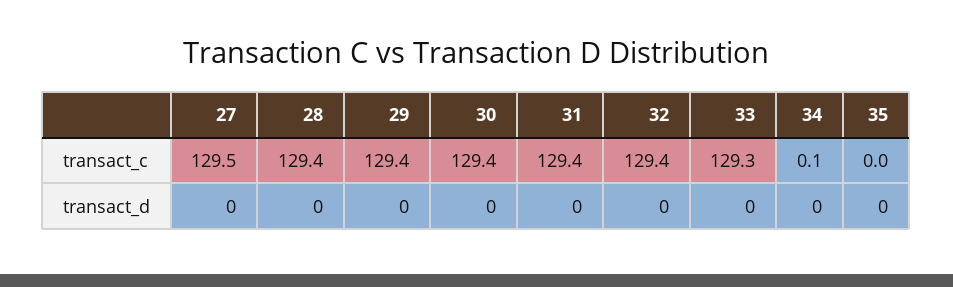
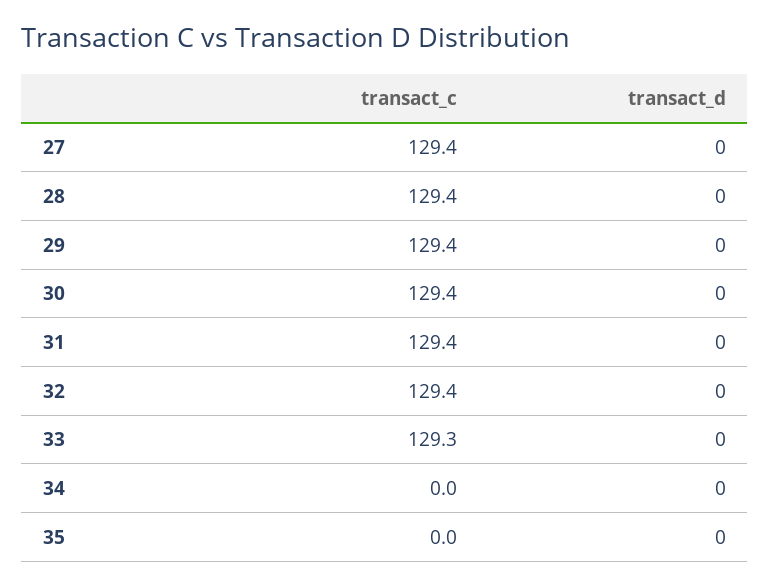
27, transact_c: 129.5 -> 129.4
34, transact_c: 0.1 -> 0

